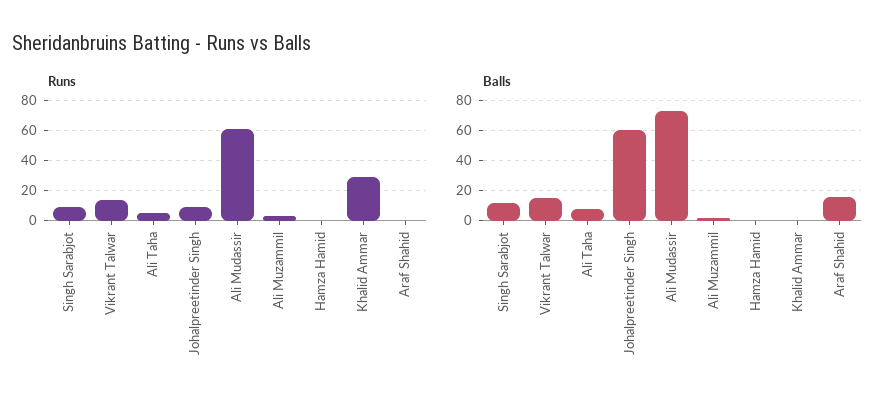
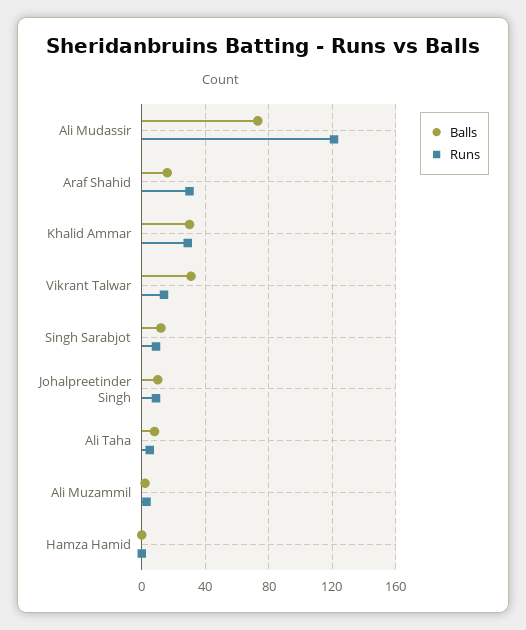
Runs, Ali Mudassir: 60 -> 120
Runs, Araf Shahid: 0 -> 30
Balls, Vikrant Talwar: 15 -> 30
Balls, Johalpreetinder Singh: 60 -> 10
Balls, Khalid Ammar: 0 -> 30

